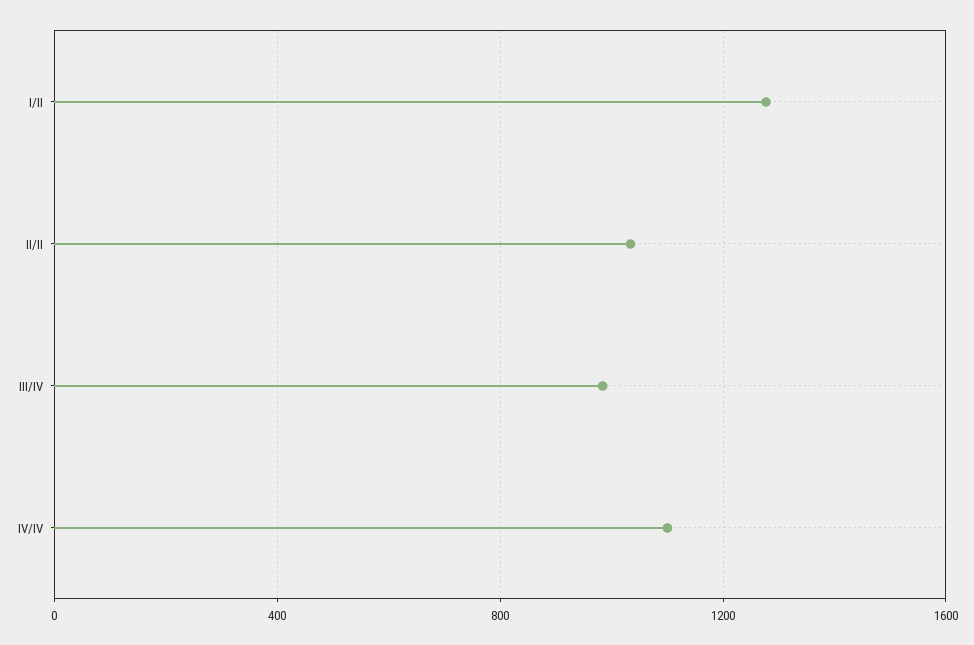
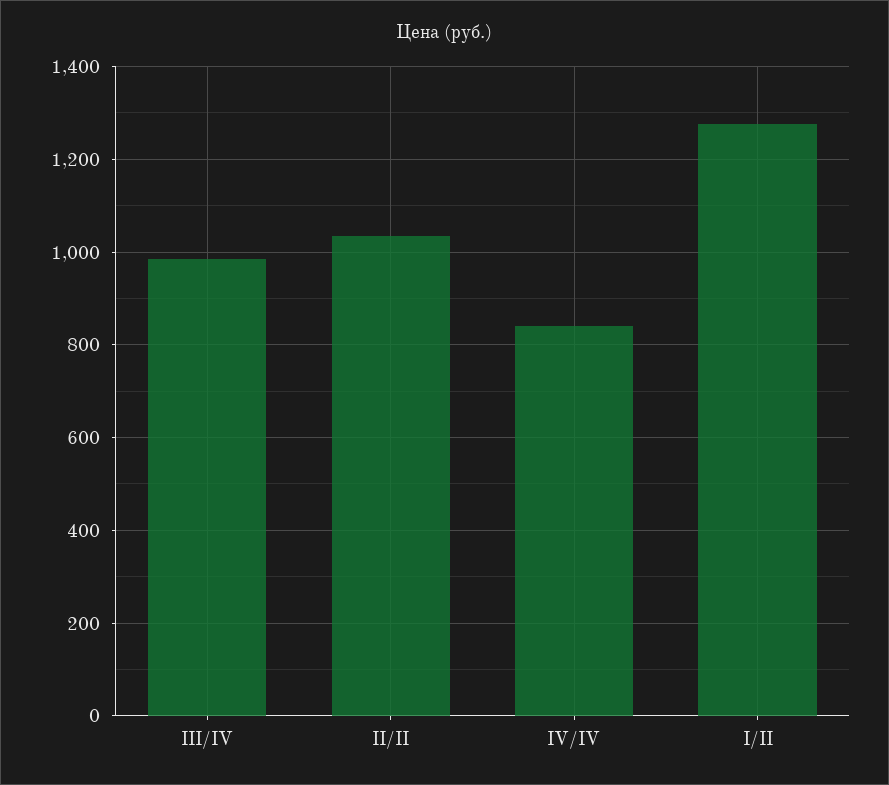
IV/IV: 1100 -> 840

